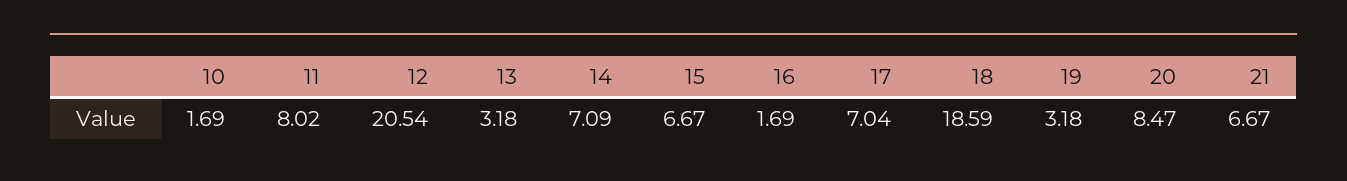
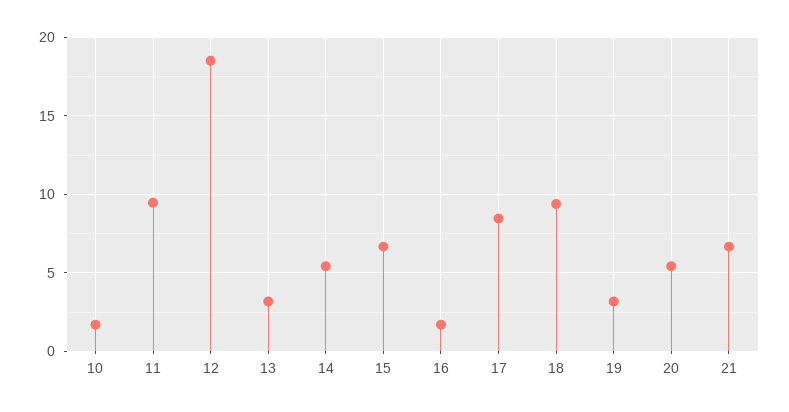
11: 8.02 -> 9.5
12: 20.54 -> 18.5
14: 7.09 -> 5.5
17: 7.04 -> 8.5
18: 18.59 -> 9.5
20: 8.47 -> 5.5

